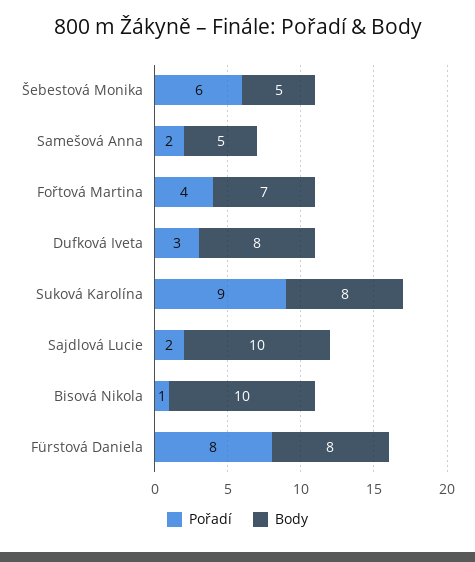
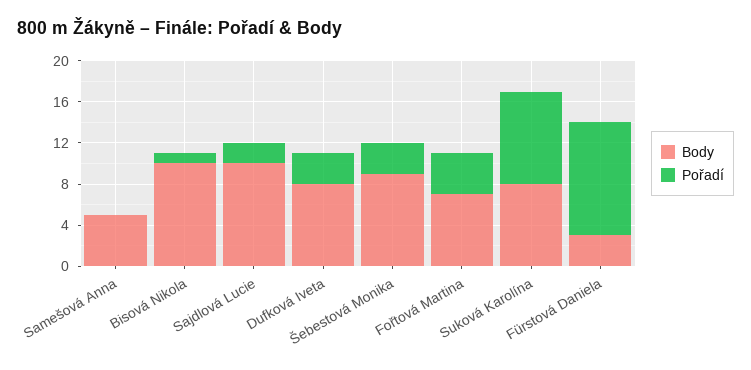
Pořadí, Šebestová Monika: 6 -> 3
Body, Šebestová Monika: 5 -> 9
Pořadí, Samešová Anna: 2 -> 0
Pořadí, Fürstová Daniela: 8 -> 11
Body, Fürstová Daniela: 8 -> 3

